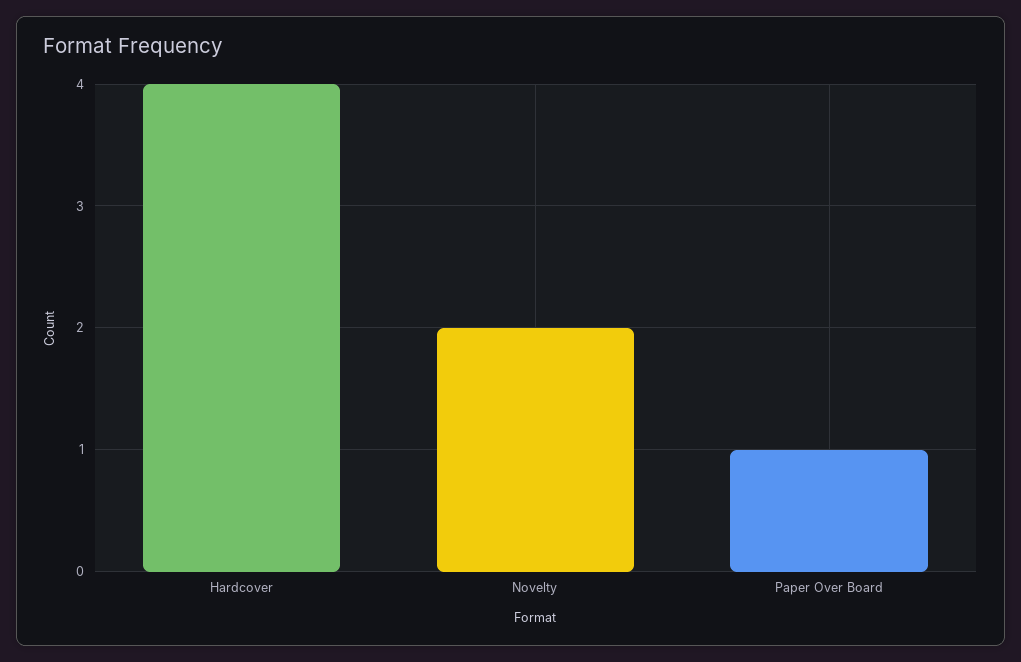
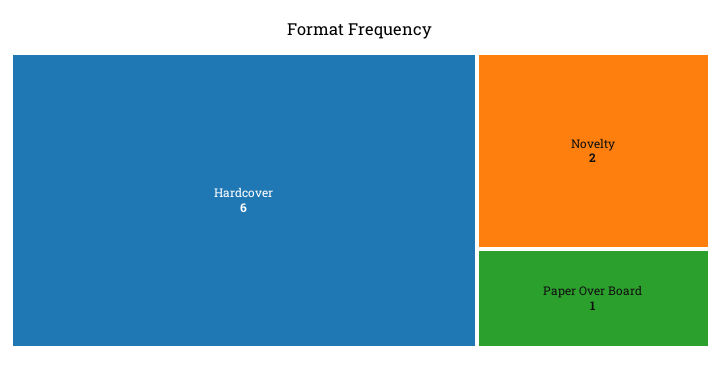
Hardcover: 4 -> 6

